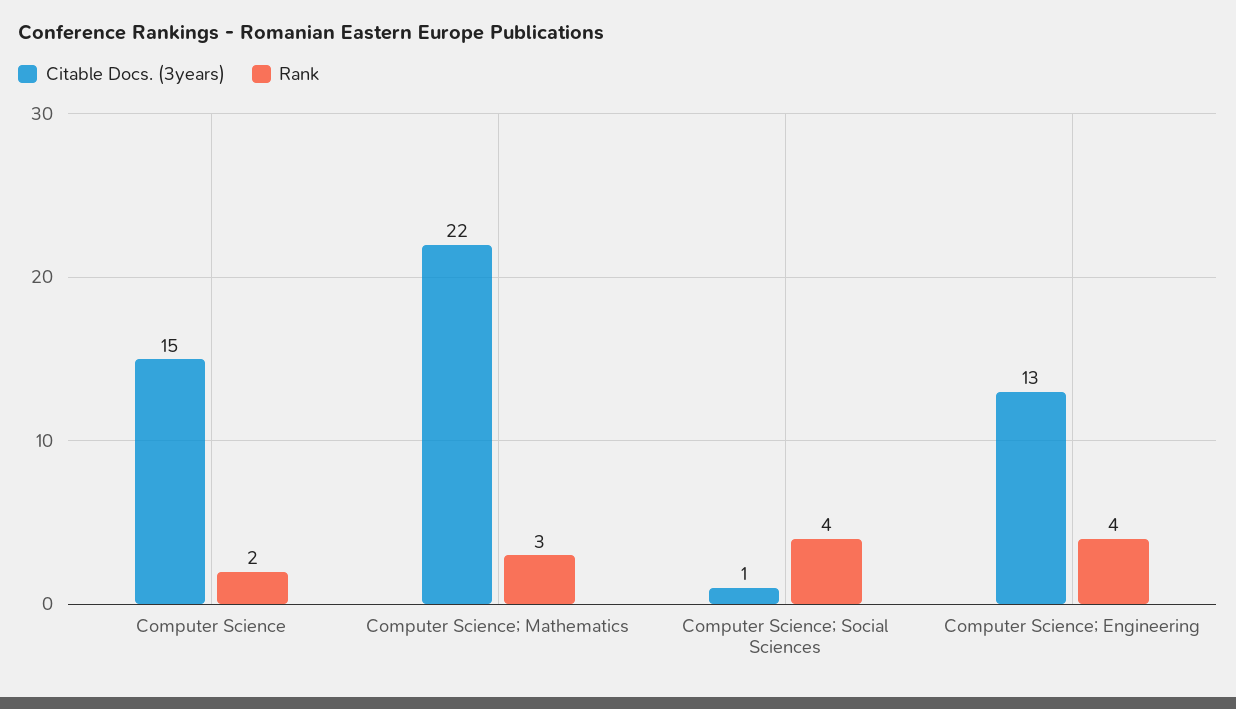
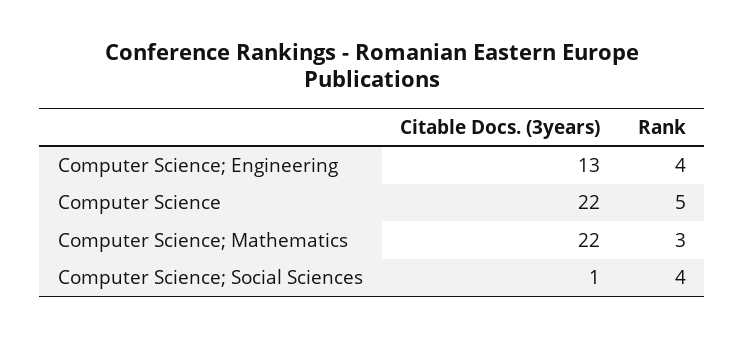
Citable Docs. (3years), Computer Science: 15 -> 22
Rank, Computer Science: 2 -> 5

